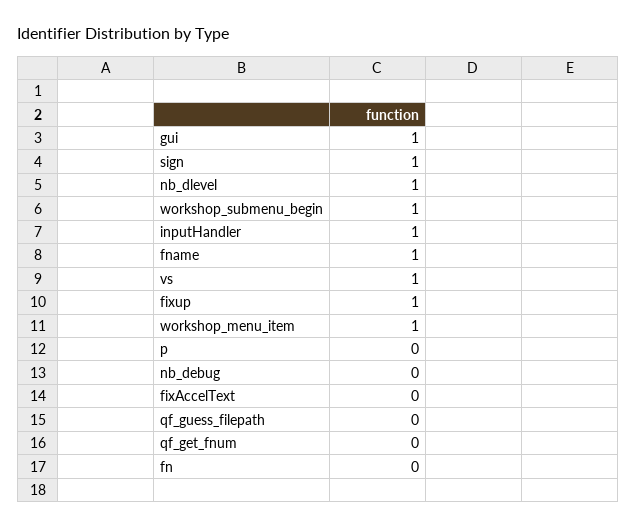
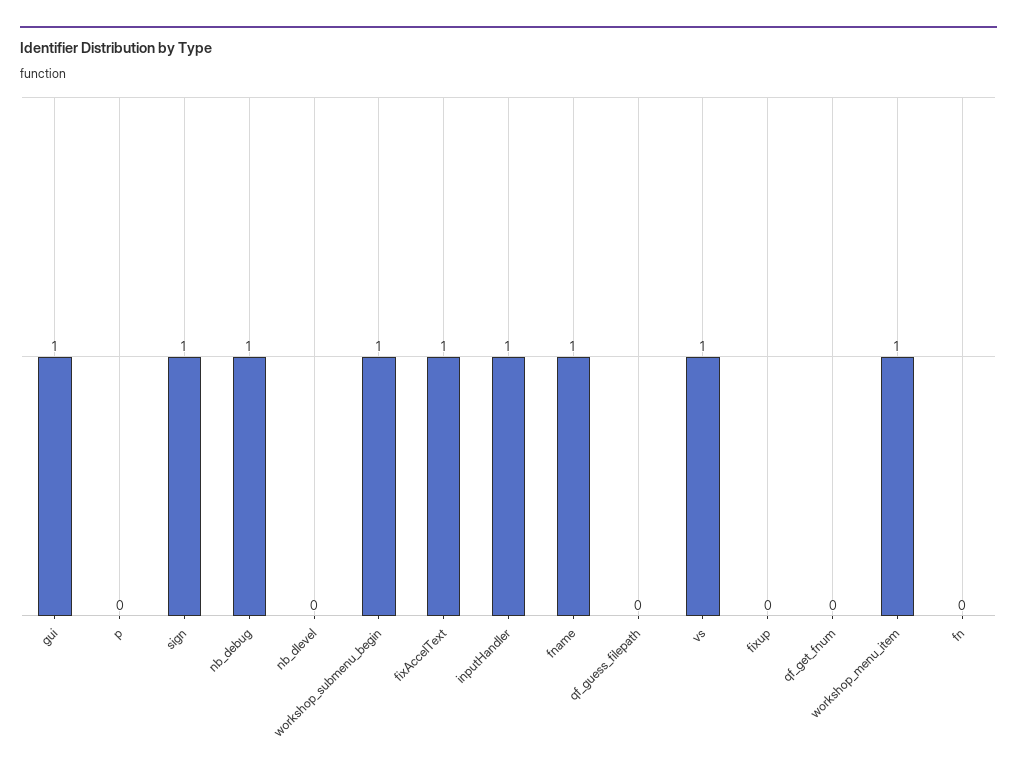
nb_dlevel: 1 -> 0
fixup: 1 -> 0
nb_debug: 0 -> 1
fixAccelText: 0 -> 1

